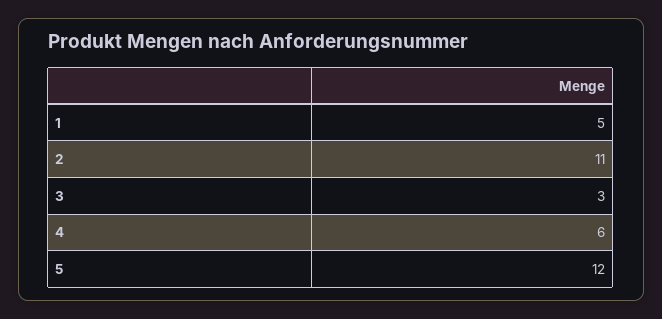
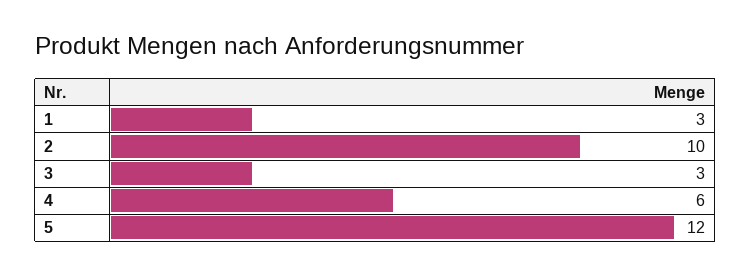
1: 5 -> 3
2: 11 -> 10

